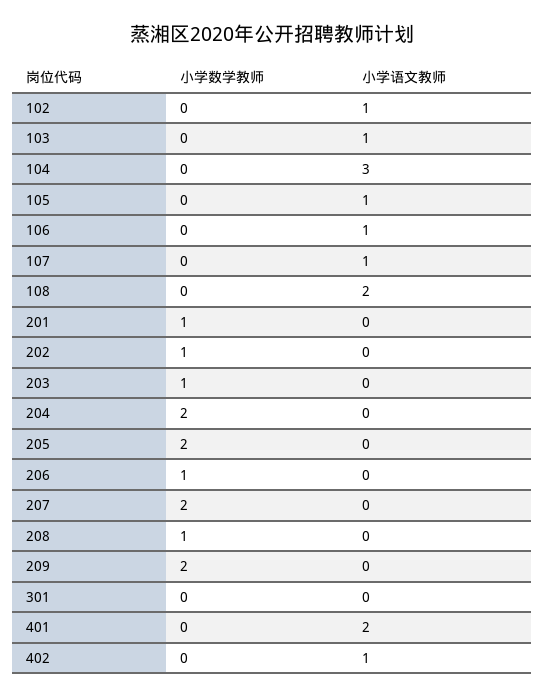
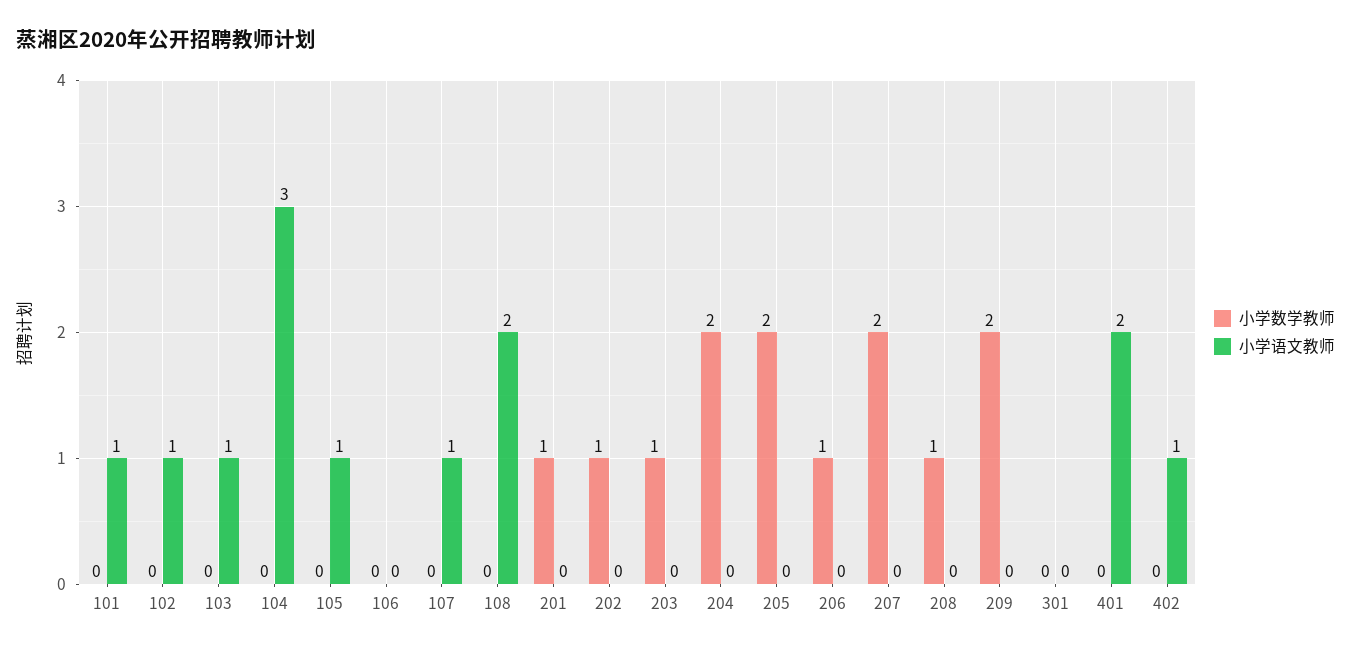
小学语文教师, 106: 1 -> 0
小学数学教师, 101: none -> 0
小学语文教师, 101: none -> 1

